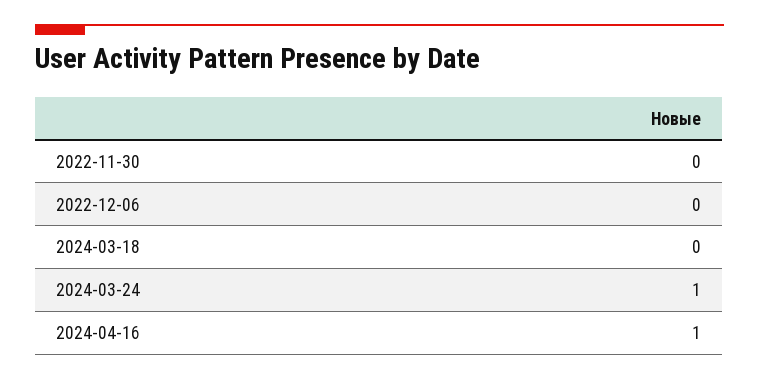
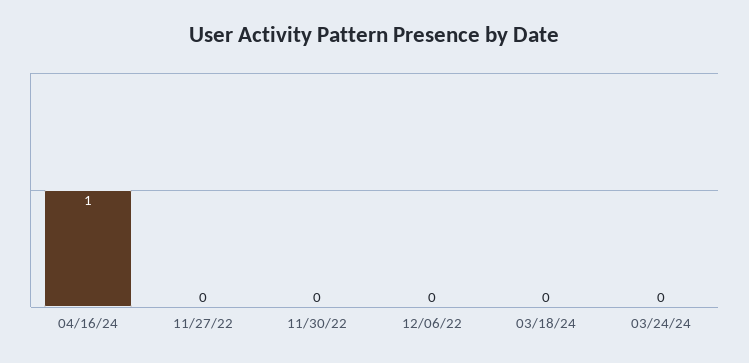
2024-03-24: 1 -> 0
11/27/22: none -> 0

